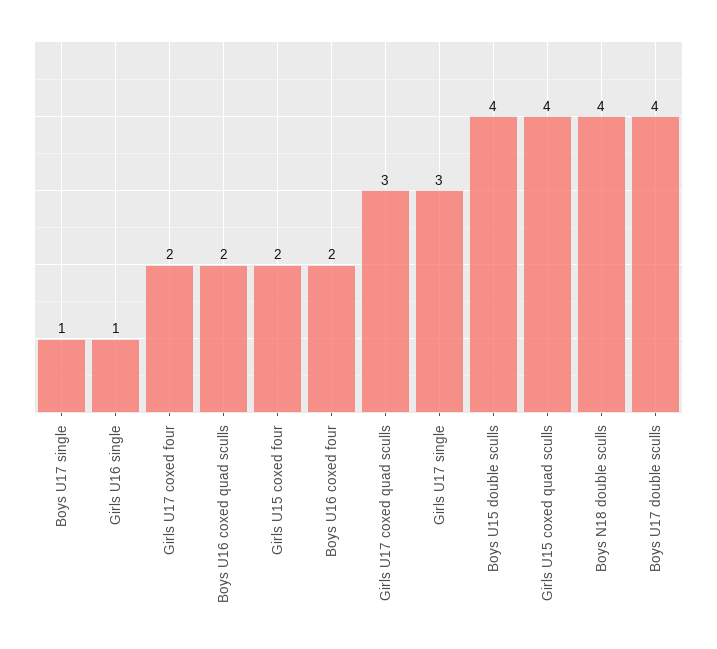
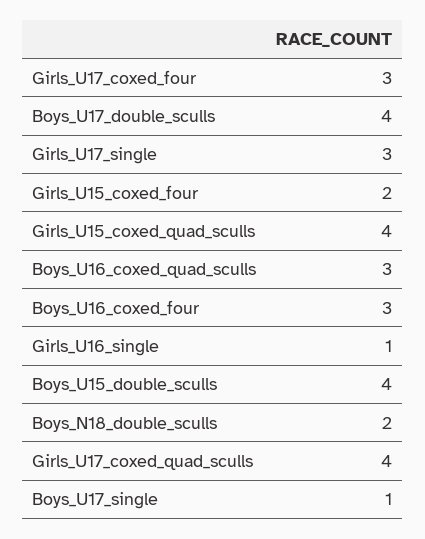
Girls U17 coxed four: 2 -> 3
Boys U16 coxed quad sculls: 2 -> 3
Boys U16 coxed four: 2 -> 3
Girls U17 coxed quad sculls: 3 -> 4
Boys N18 double sculls: 4 -> 2

